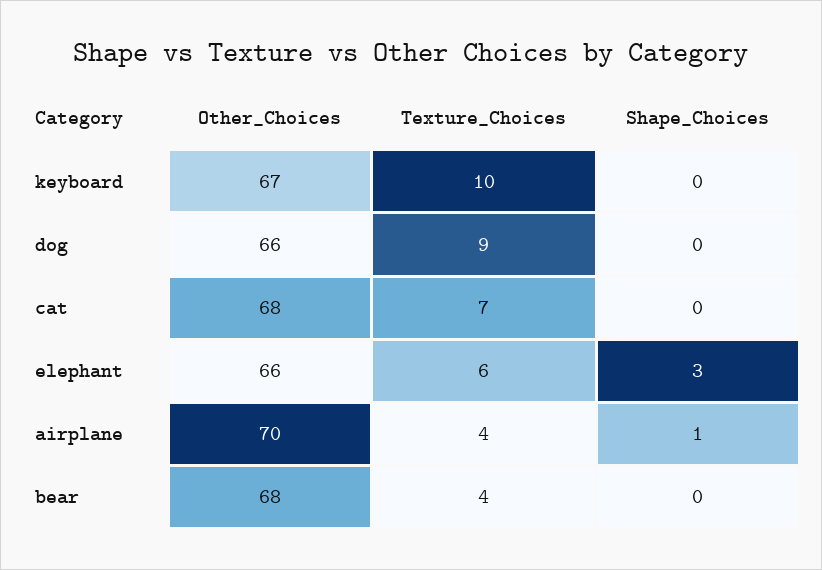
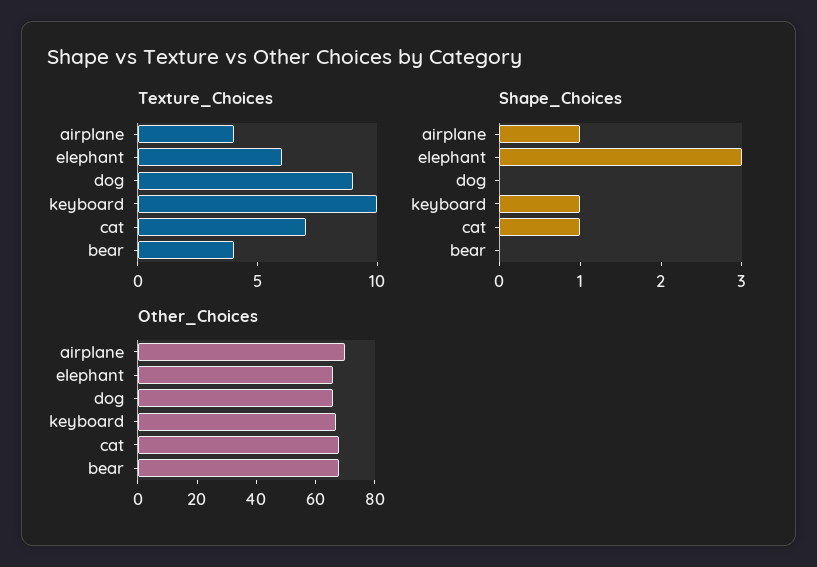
Shape_Choices, keyboard: 0 -> 1
Shape_Choices, cat: 0 -> 1

